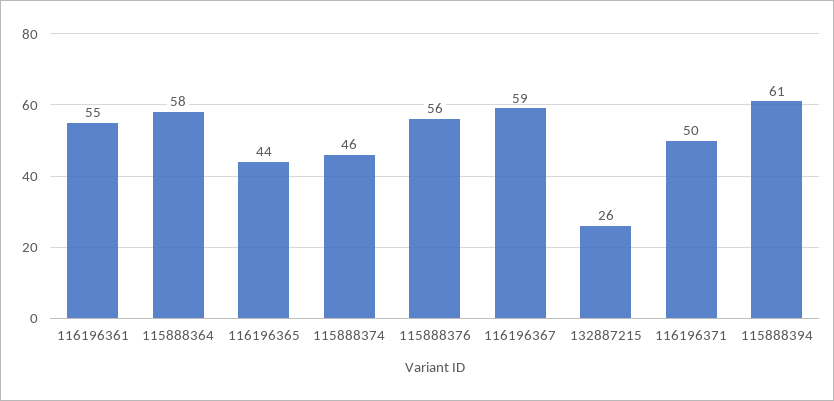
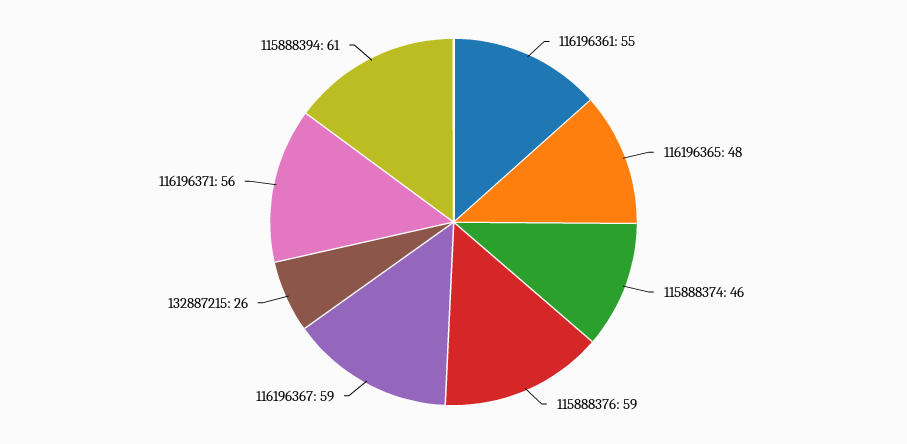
115888364: 58 -> none
116196365: 44 -> 48
115888376: 56 -> 59
116196371: 50 -> 56

